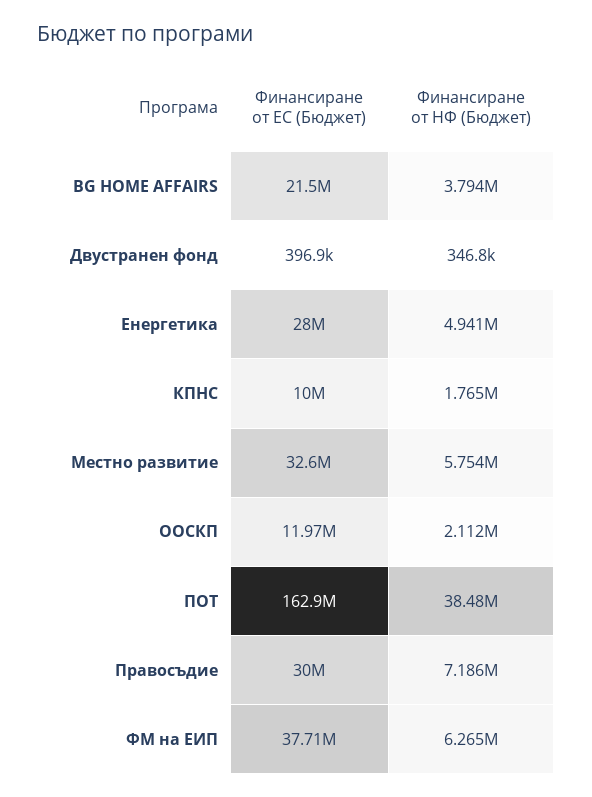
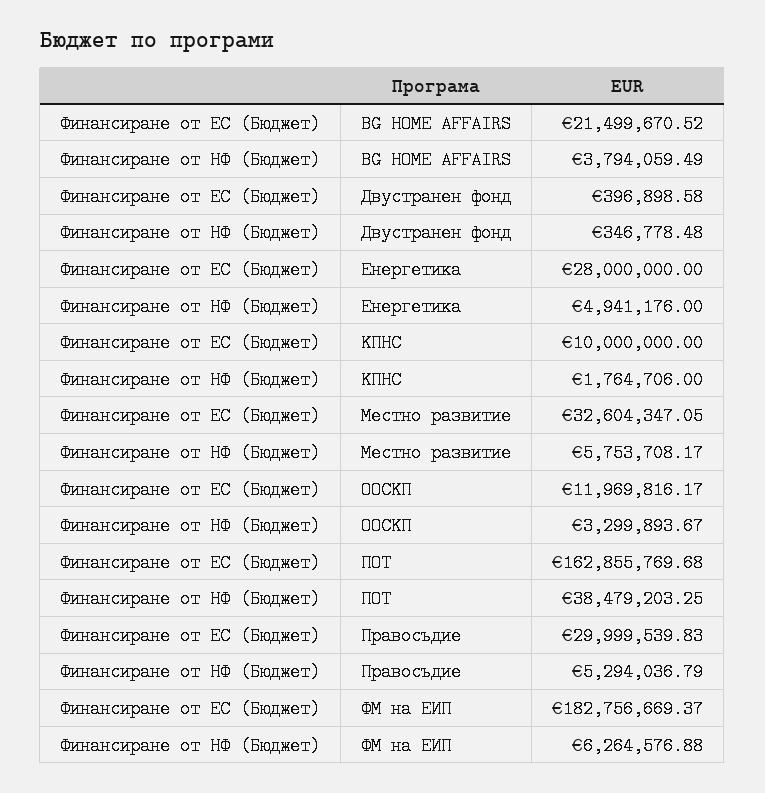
Финансиране от НФ (Бюджет), ООСКП: 2112000 -> 3299893.67
Финансиране от НФ (Бюджет), Правосъдие: 7186000 -> 5294036.79
Финансиране от ЕС (Бюджет), ФМ на ЕИП: 37710000 -> 182756669.37

